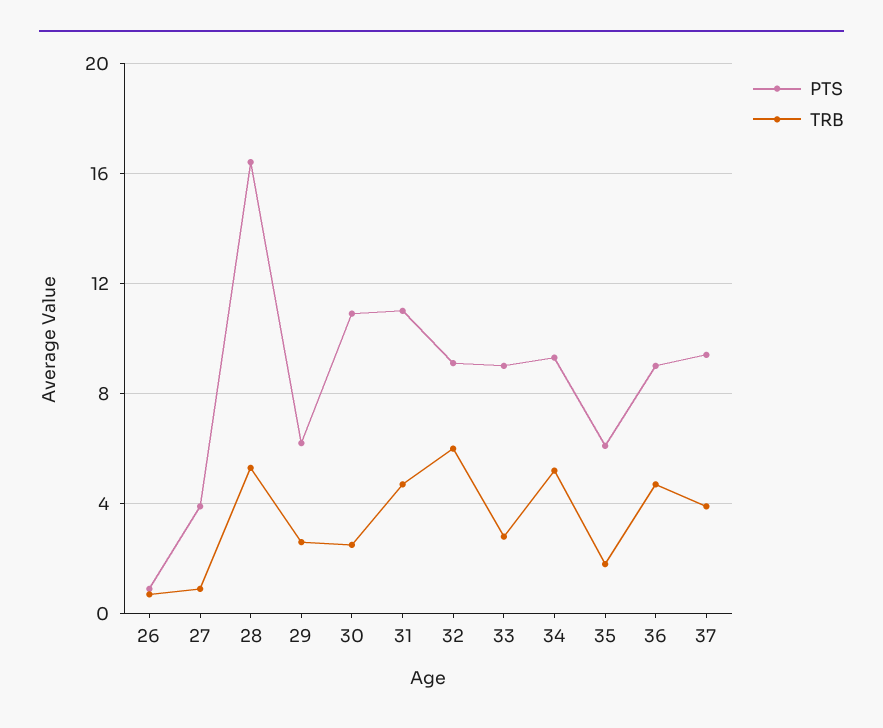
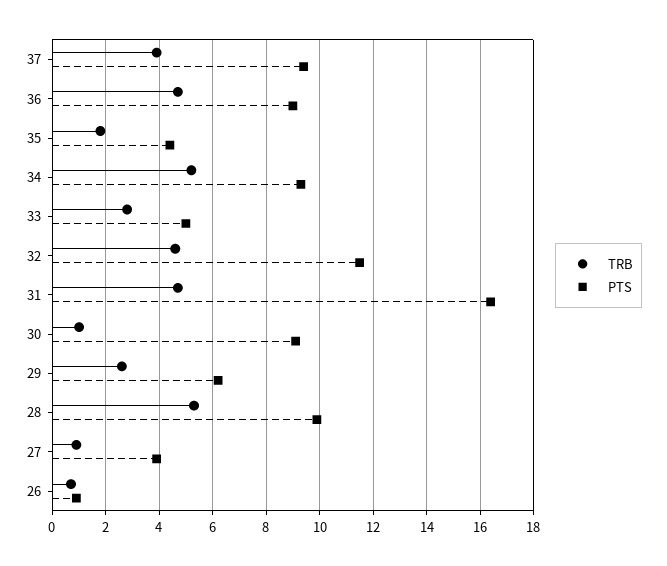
PTS, 28: 16.5 -> 10
PTS, 30: 11 -> 9
TRB, 30: 2.5 -> 1
PTS, 31: 11 -> 16.5
PTS, 32: 9 -> 11.5
TRB, 32: 6 -> 4.5
PTS, 33: 9 -> 5
PTS, 35: 6 -> 4.5

